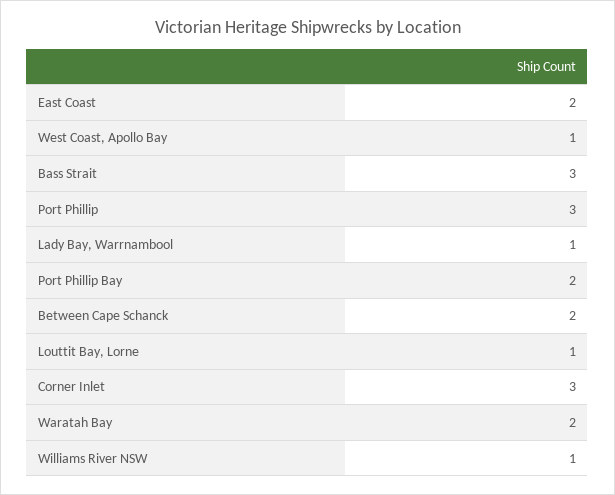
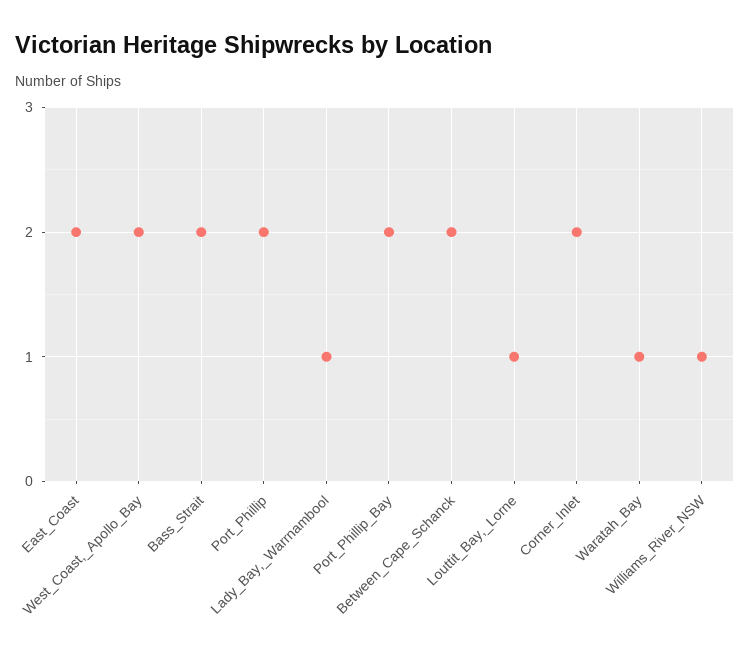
West Coast, Apollo Bay: 1 -> 2
Bass Strait: 3 -> 2
Port Phillip: 3 -> 2
Corner Inlet: 3 -> 2
Waratah Bay: 2 -> 1

